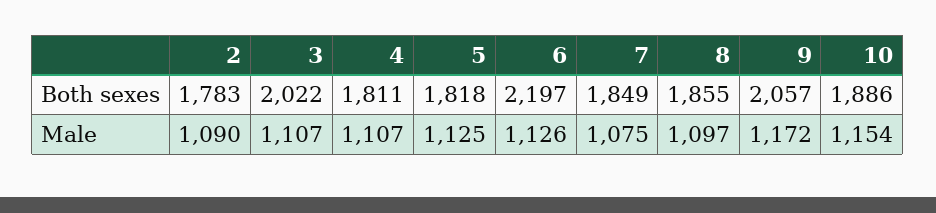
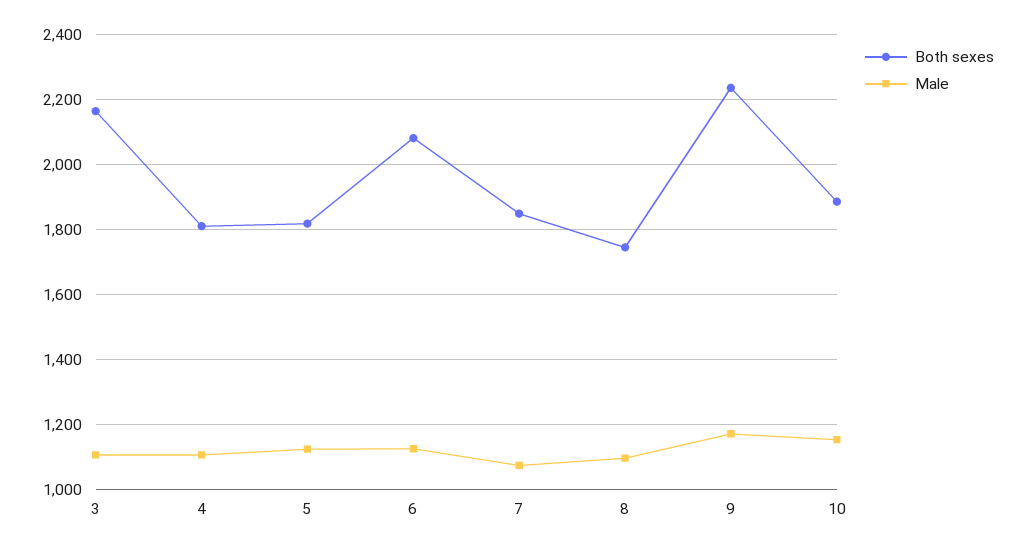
Both sexes, 2: 1783 -> none
Both sexes, 3: 2022 -> 2160
Both sexes, 6: 2197 -> 2080
Both sexes, 8: 1855 -> 1740
Both sexes, 9: 2057 -> 2240
Male, 2: 1090 -> none

